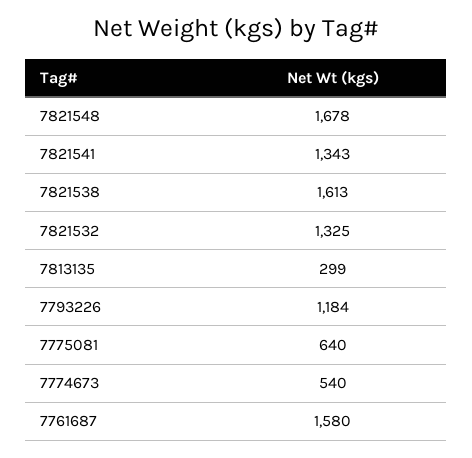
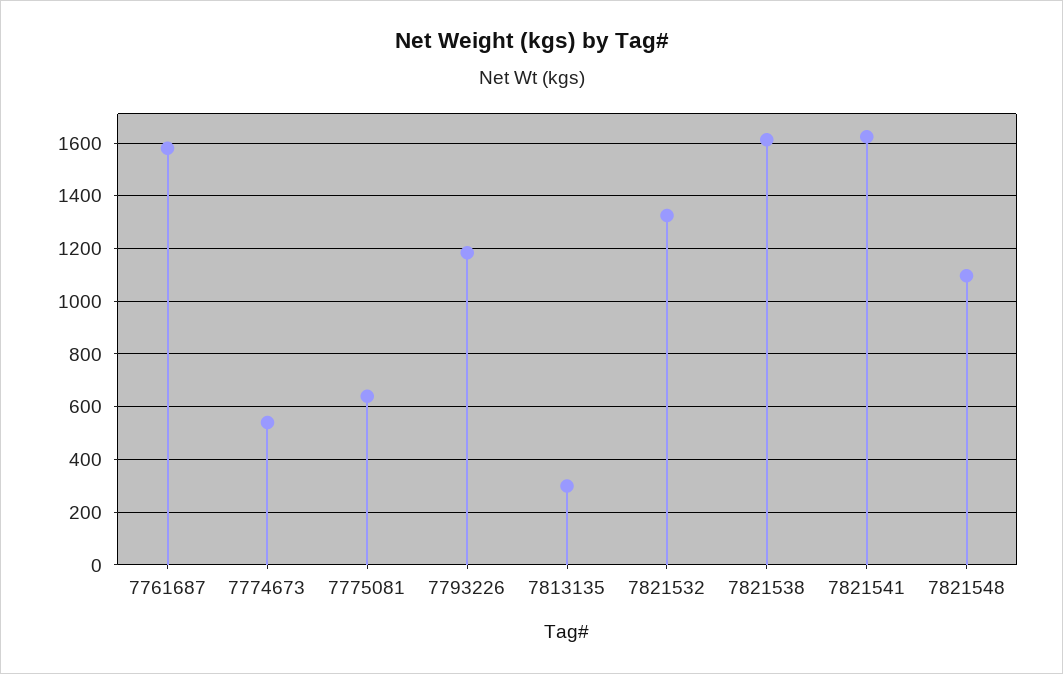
7821548: 1678 -> 1100
7821541: 1343 -> 1625

